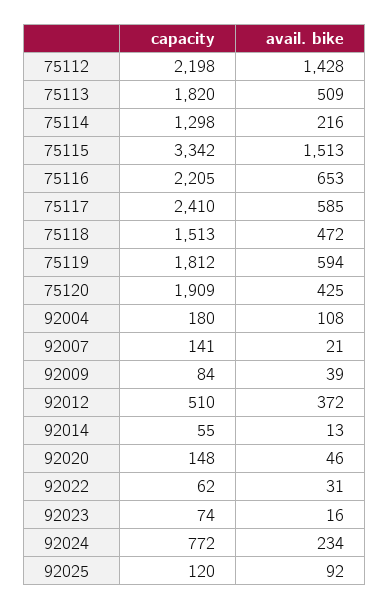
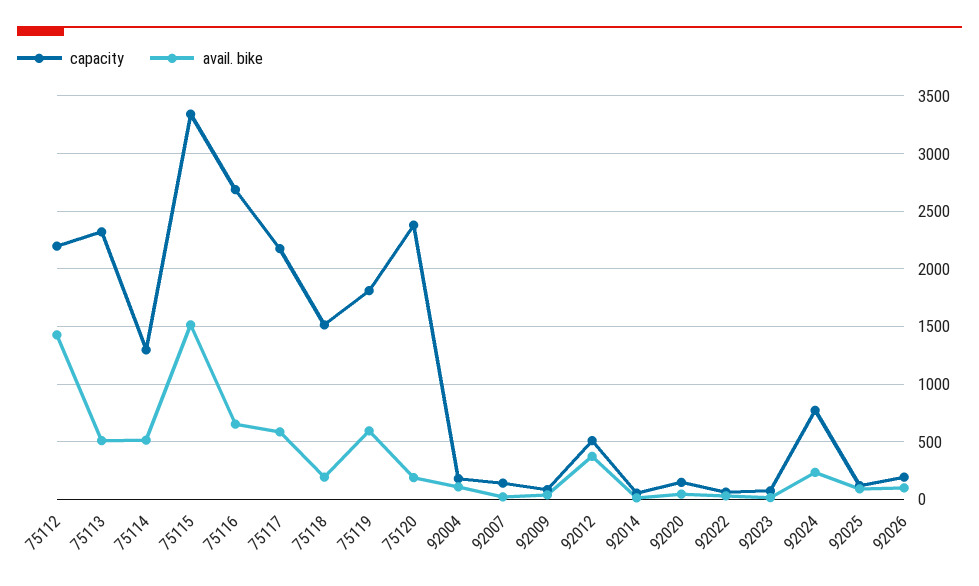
capacity, 75113: 1820 -> 2300
avail. bike, 75114: 216 -> 500
capacity, 75116: 2205 -> 2700
capacity, 75117: 2410 -> 2200
avail. bike, 75118: 472 -> 200
capacity, 75120: 1909 -> 2400
avail. bike, 75120: 425 -> 200
capacity, 92026: none -> 200
avail. bike, 92026: none -> 100

